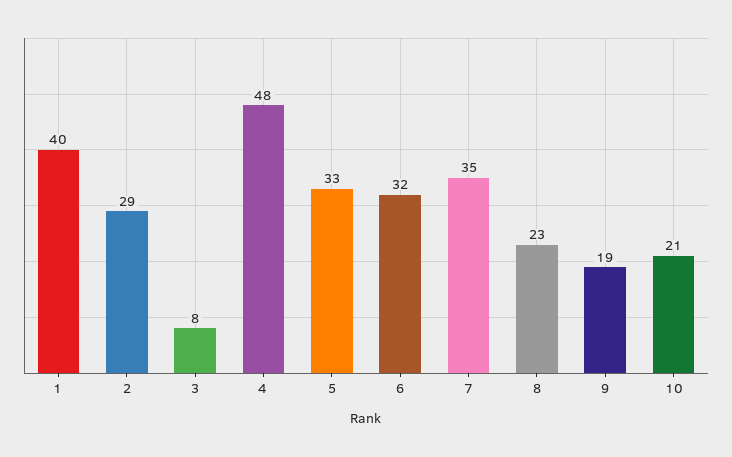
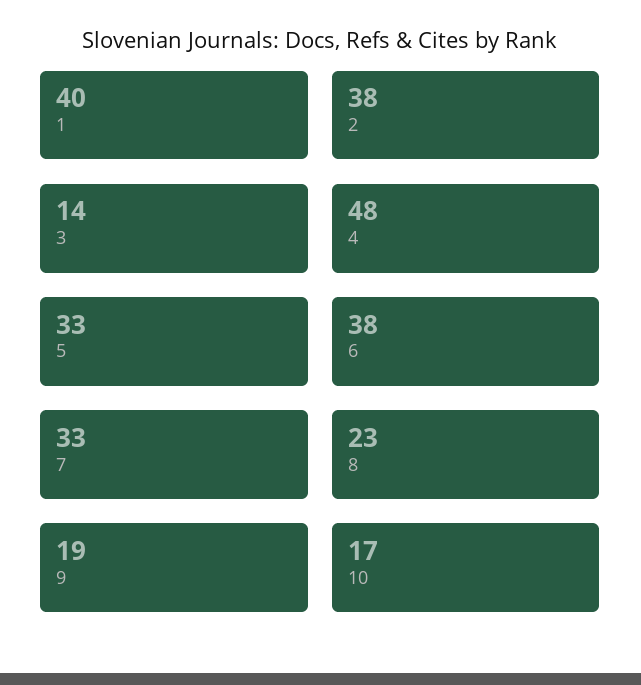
2: 29 -> 38
3: 8 -> 14
6: 32 -> 38
7: 35 -> 33
10: 21 -> 17

